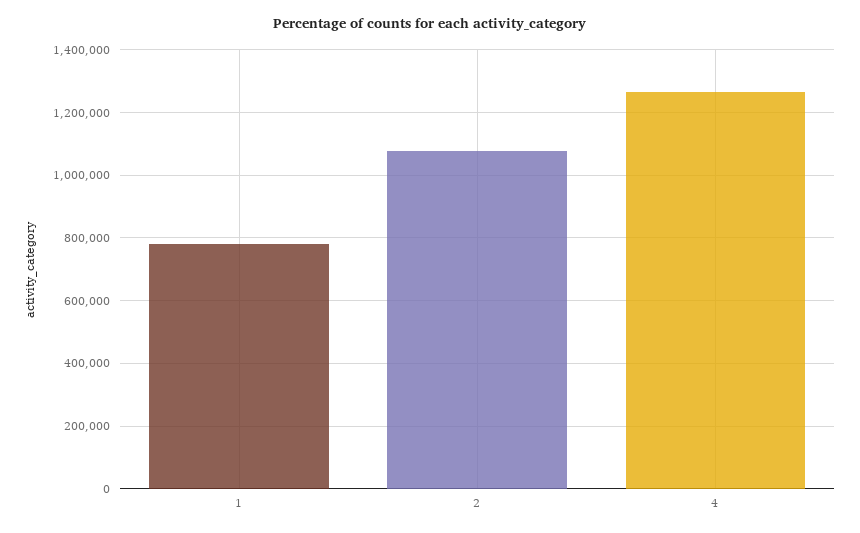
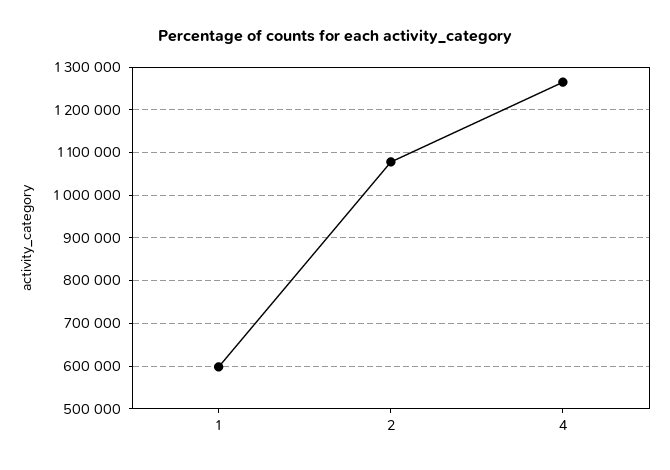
1: 780000 -> 600000

